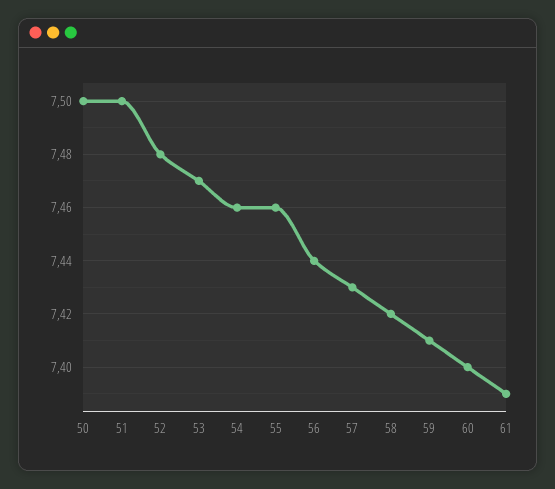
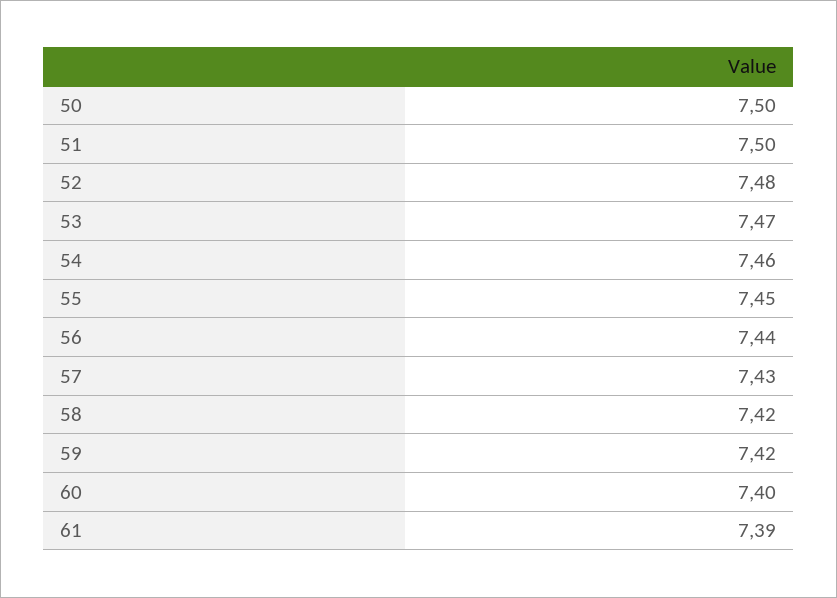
55: 7.46 -> 7.45
59: 7.41 -> 7.42

